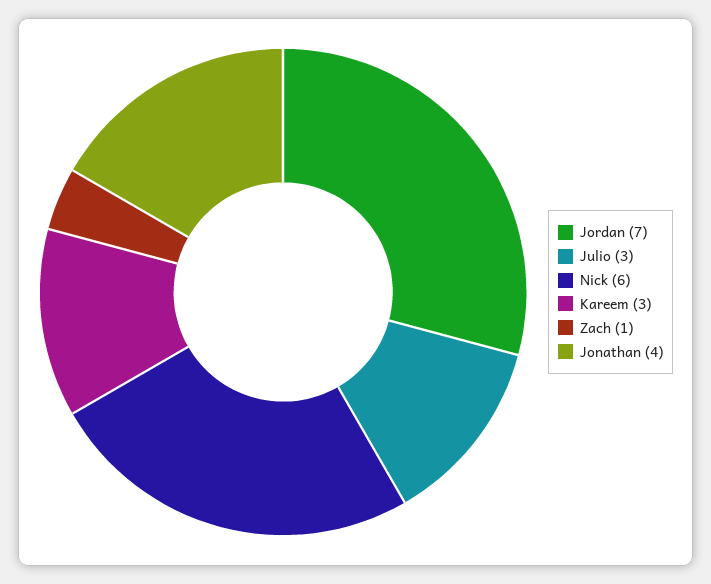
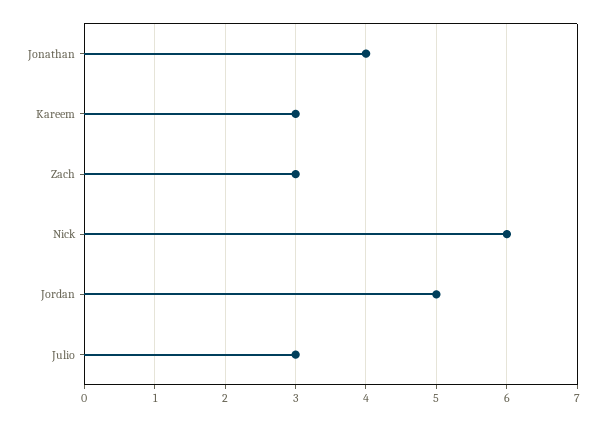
Jordan: 7 -> 5
Zach: 1 -> 3

